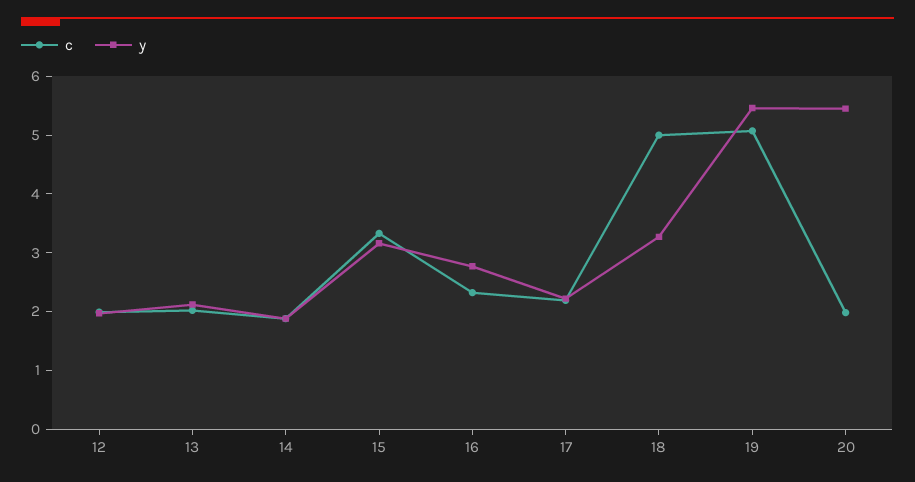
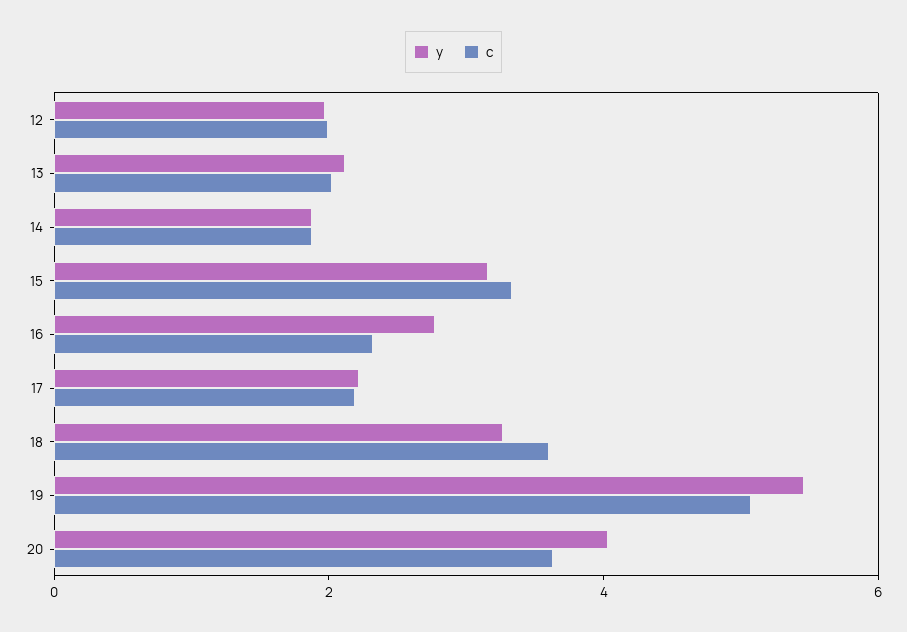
c, 18: 5 -> 3.5
c, 20: 2 -> 3.5
y, 20: 5.4 -> 4

